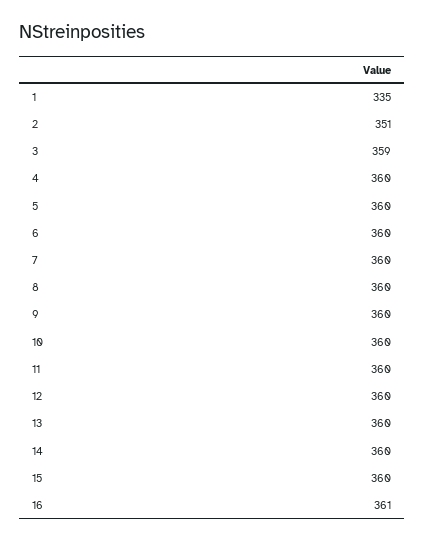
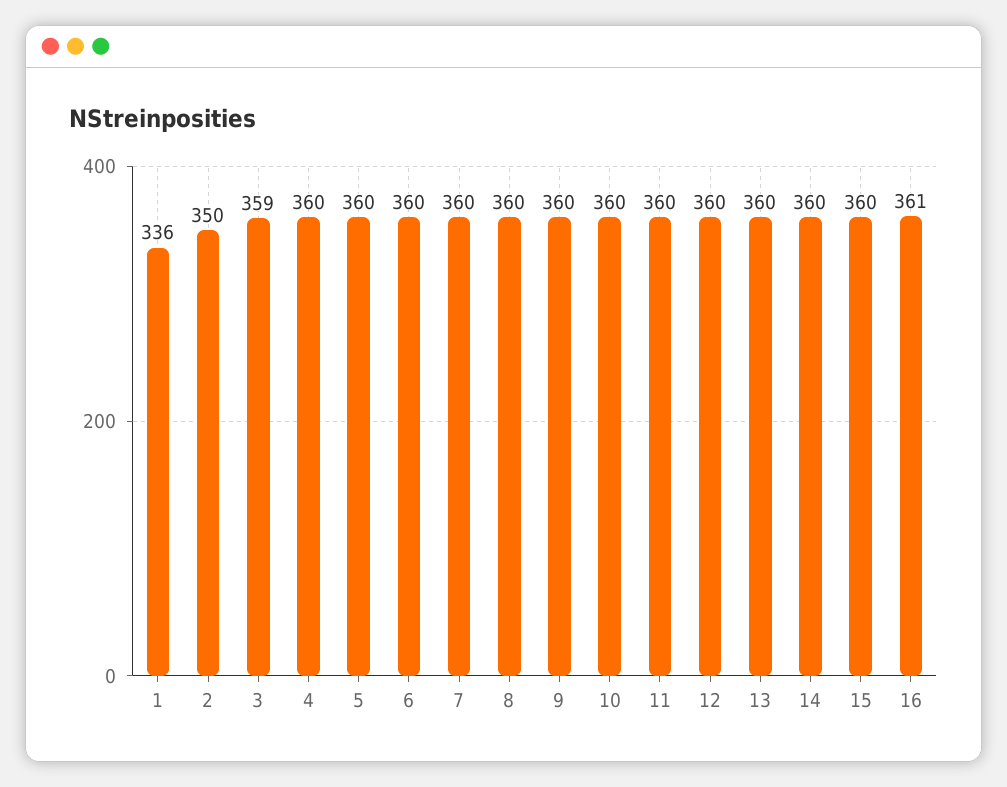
1: 335 -> 336
2: 351 -> 350

